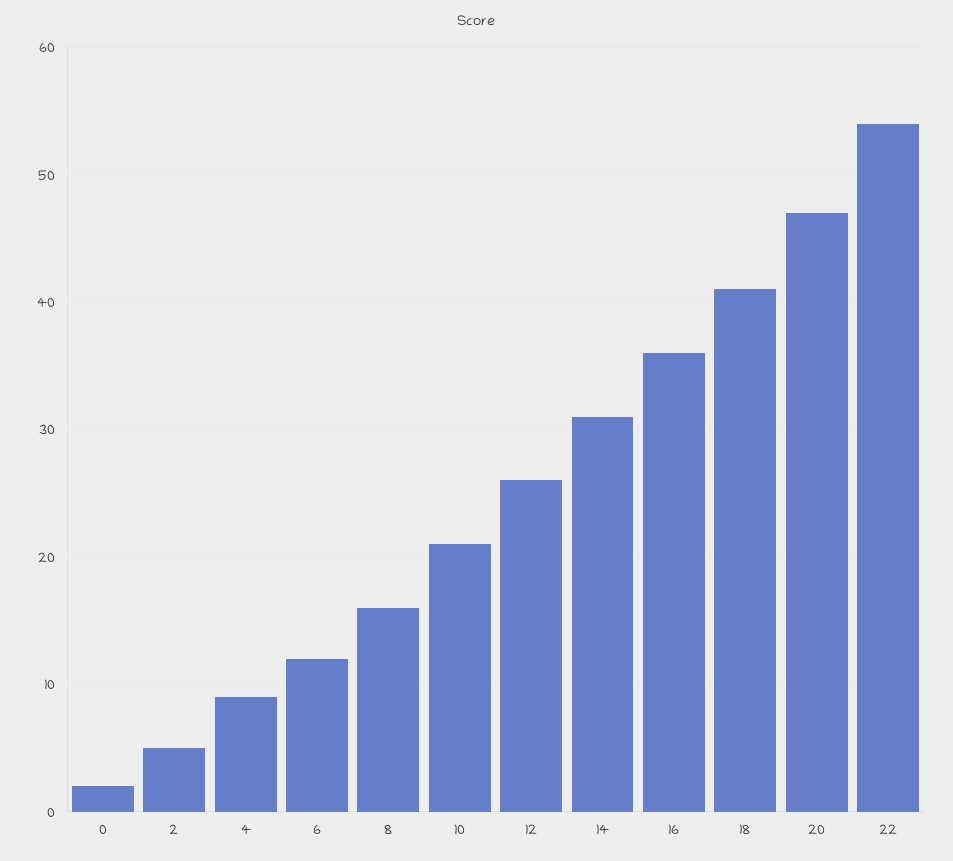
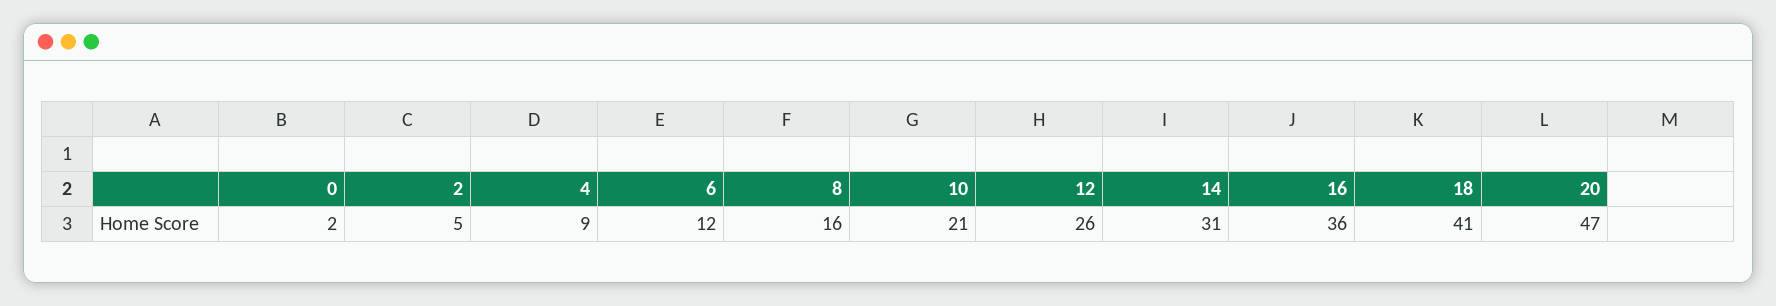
22: 54 -> none

